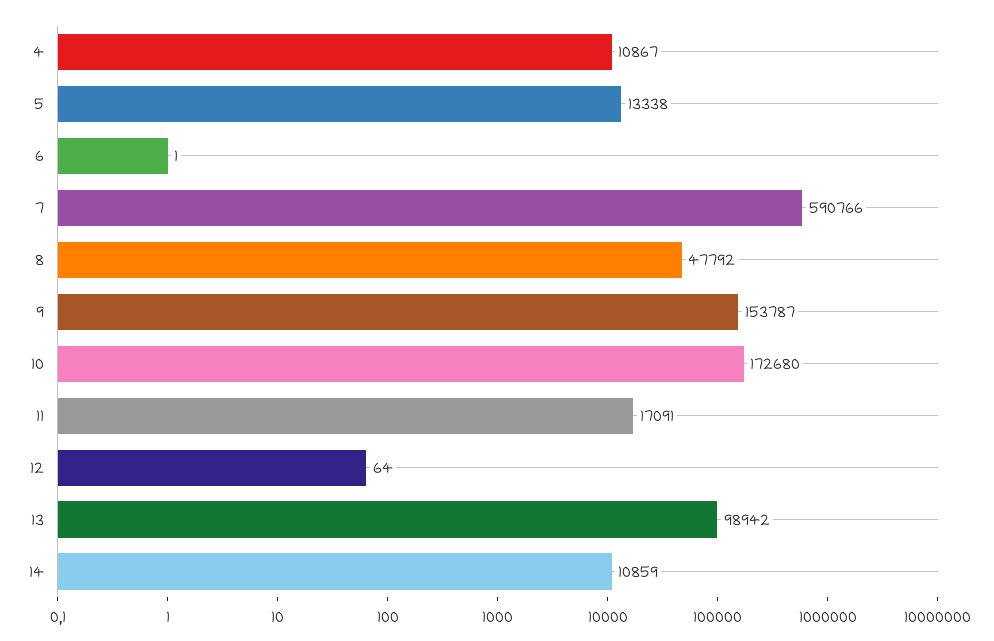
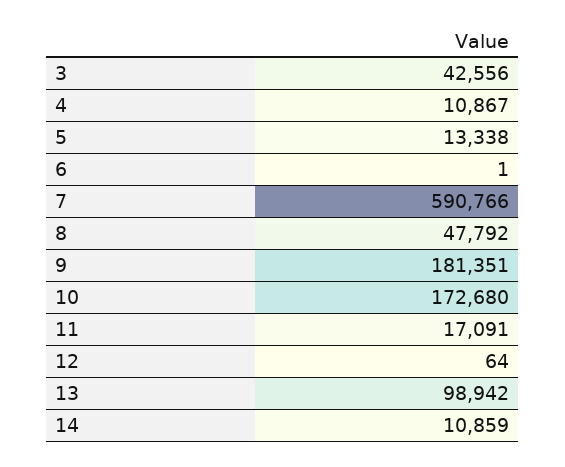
9: 153787 -> 181351
3: none -> 42556

